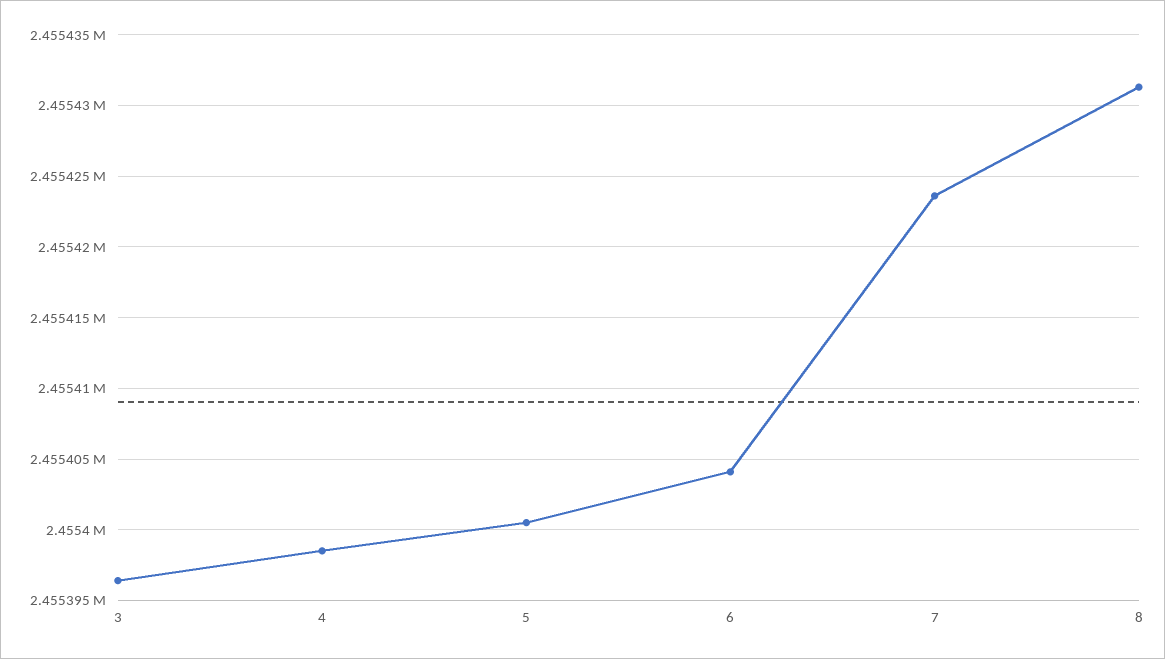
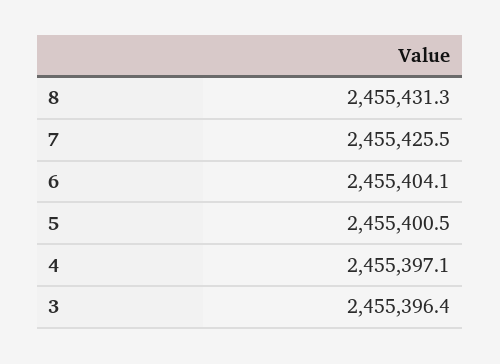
4: 2455398.5 -> 2455397.1
7: 2455423.5 -> 2455425.5

